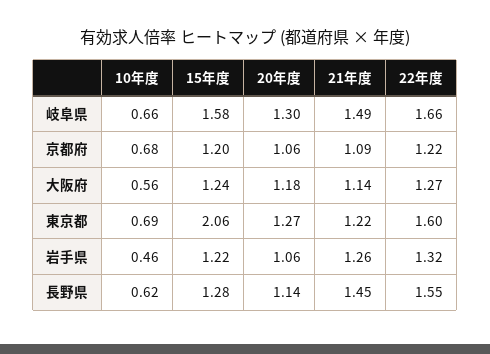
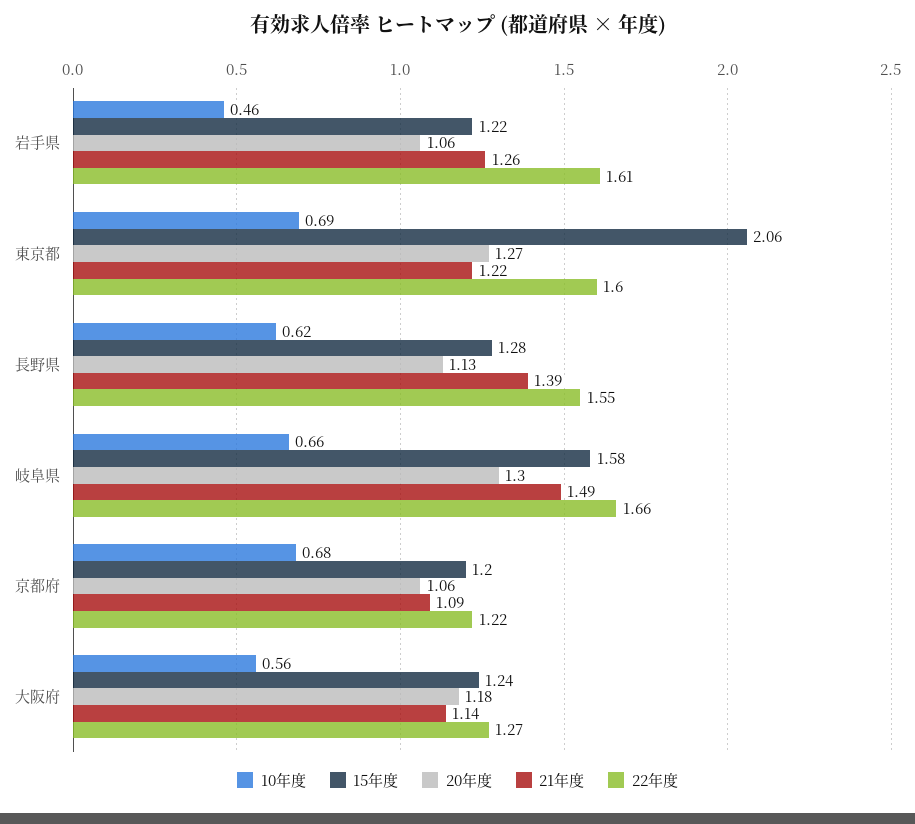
22年度, 岩手県: 1.32 -> 1.61
20年度, 長野県: 1.14 -> 1.13
21年度, 長野県: 1.45 -> 1.39

